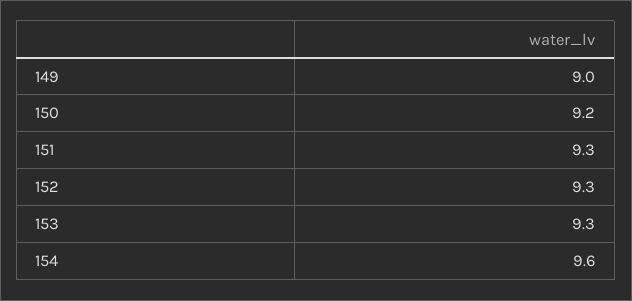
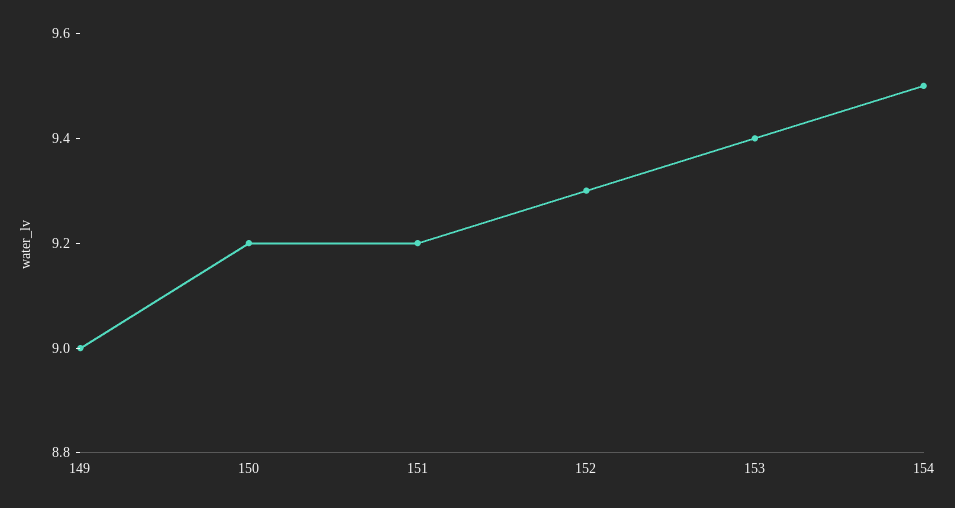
151: 9.3 -> 9.2
153: 9.3 -> 9.4
154: 9.6 -> 9.5

